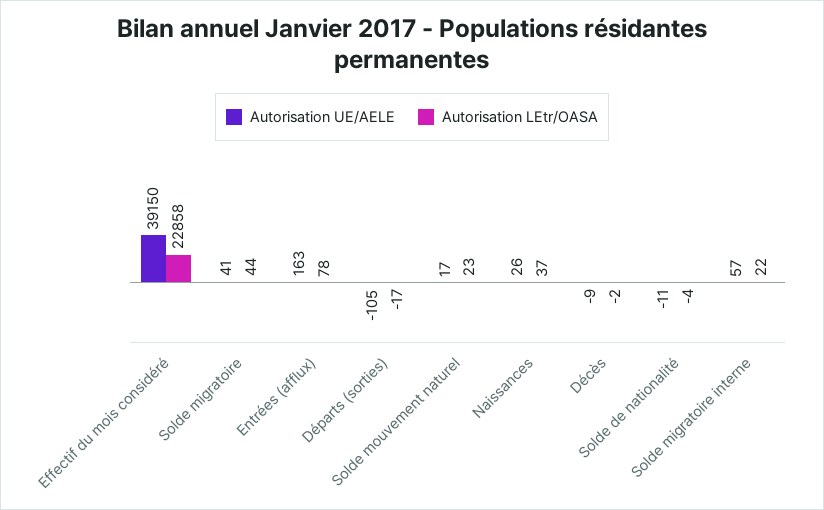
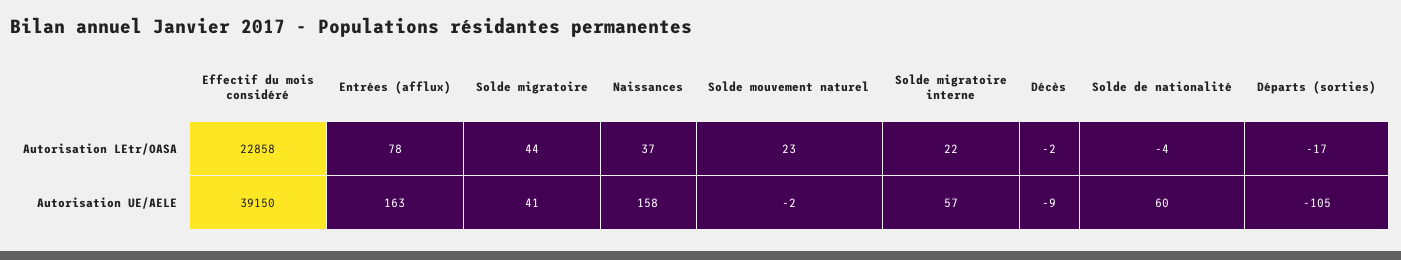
Autorisation UE/AELE, Solde mouvement naturel: 17 -> -2
Autorisation UE/AELE, Naissances: 26 -> 158
Autorisation UE/AELE, Solde de nationalité: -11 -> 60

